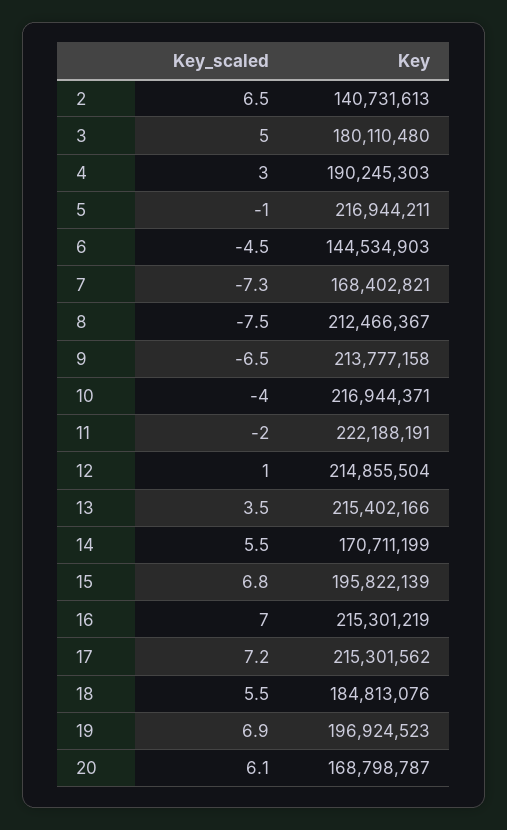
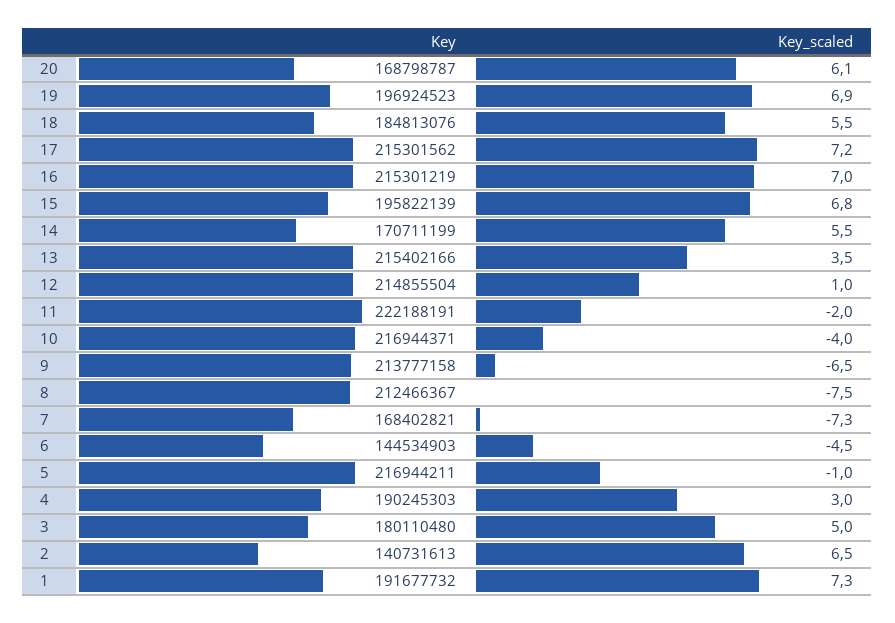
Key, 1: none -> 191677732
Key_scaled, 1: none -> 7.3

